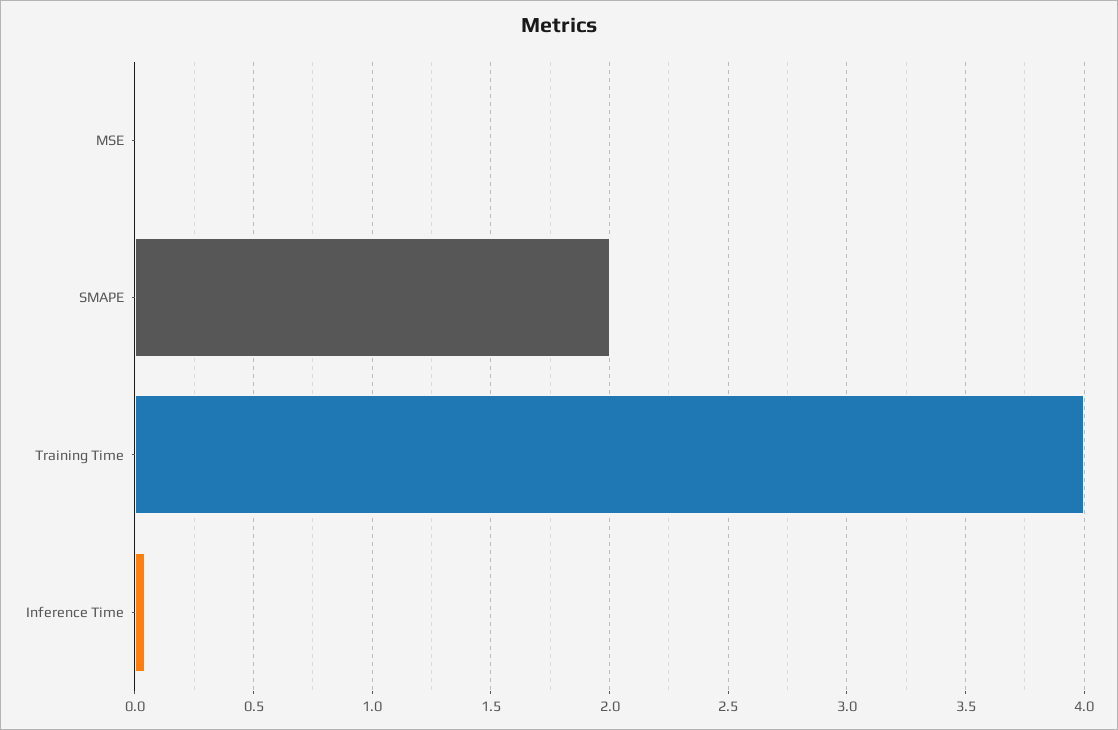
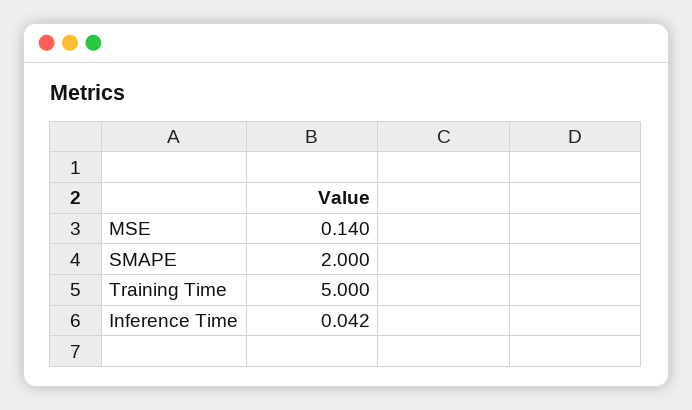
MSE: 0 -> 0.14
Training Time: 4 -> 5

